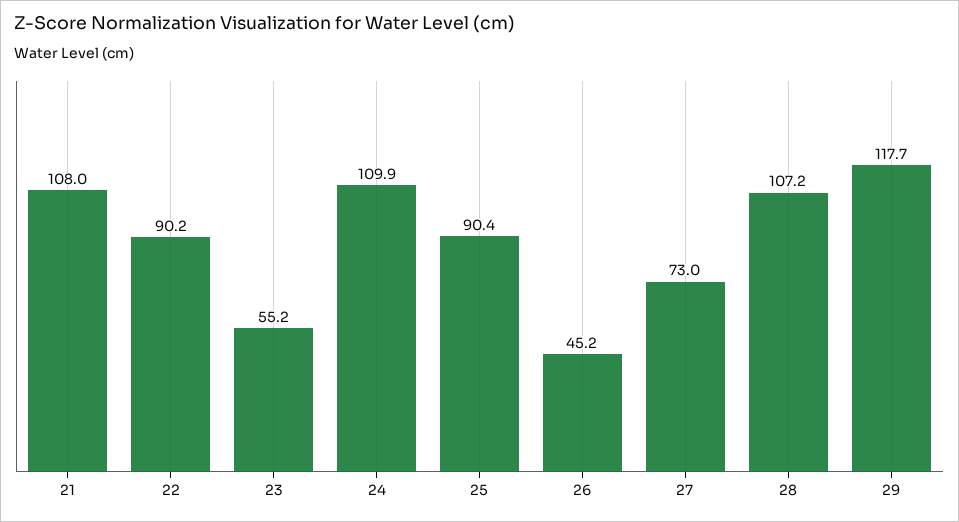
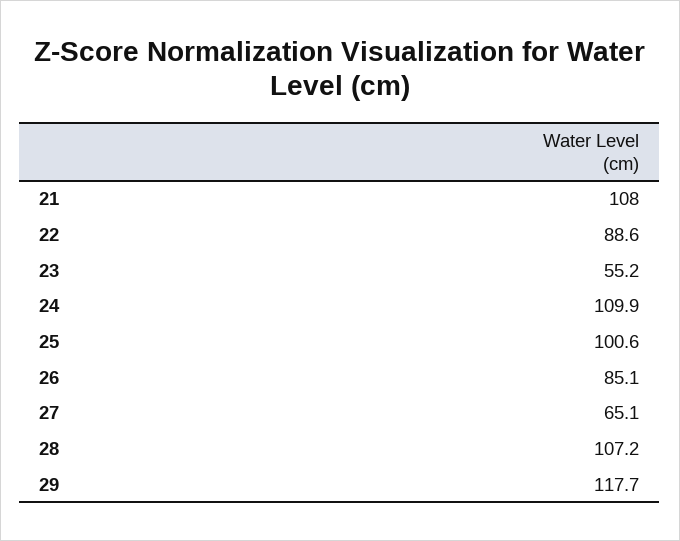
22: 90.2 -> 88.6
25: 90.4 -> 100.6
26: 45.2 -> 85.1
27: 73 -> 65.1

